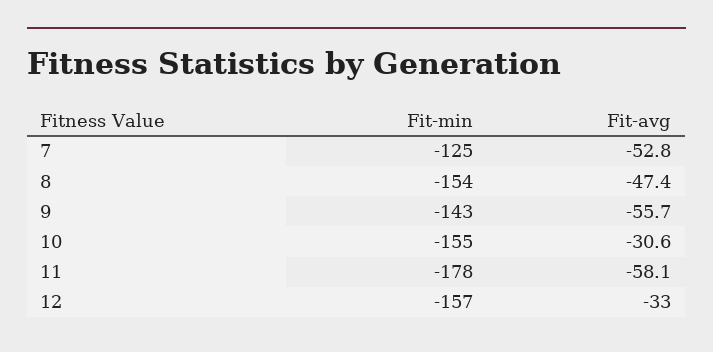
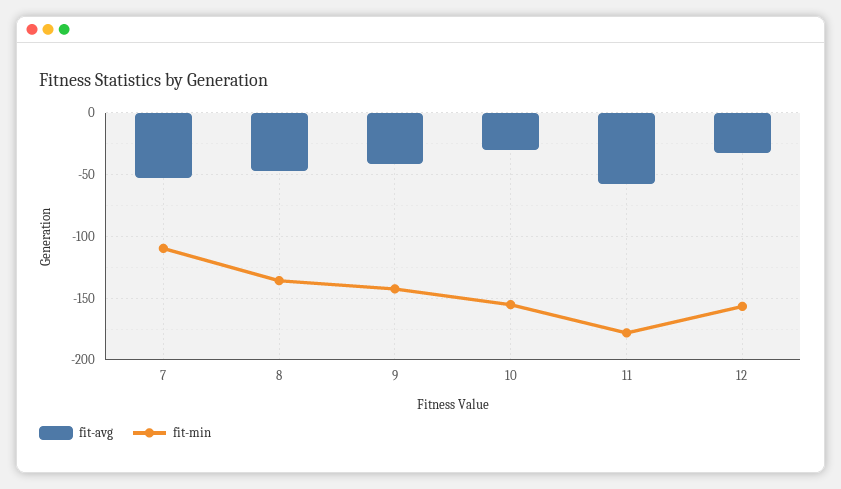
Fit-min, 7: -125 -> -110
Fit-min, 8: -154 -> -135
Fit-avg, 9: -55.7 -> -40

